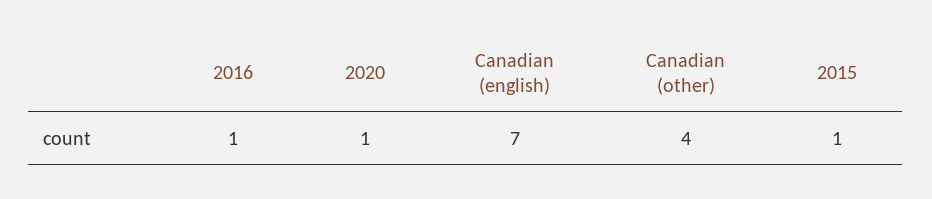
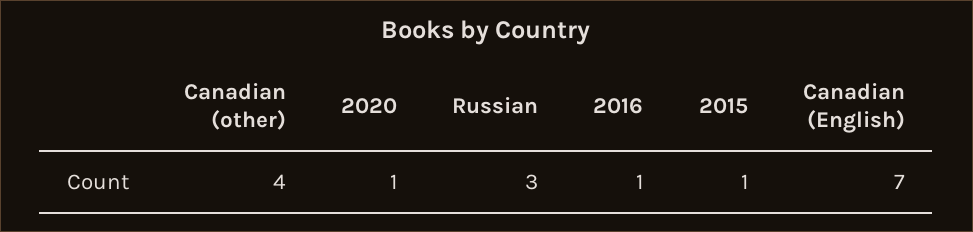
Russian: none -> 3

